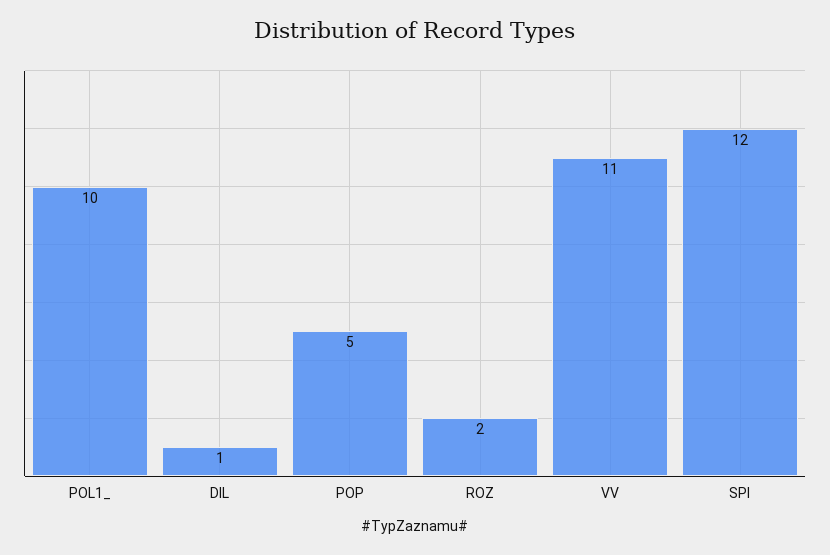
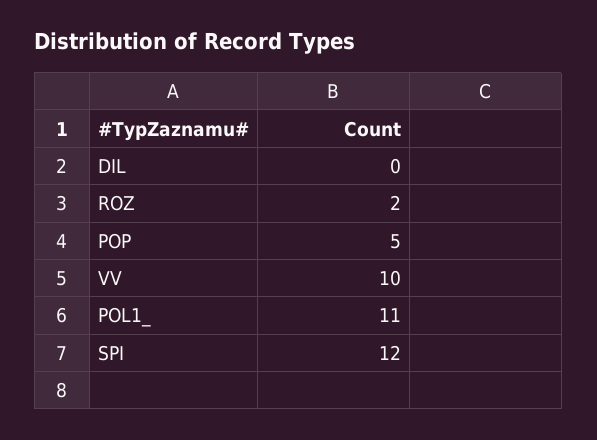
POL1_: 10 -> 11
DIL: 1 -> 0
VV: 11 -> 10

